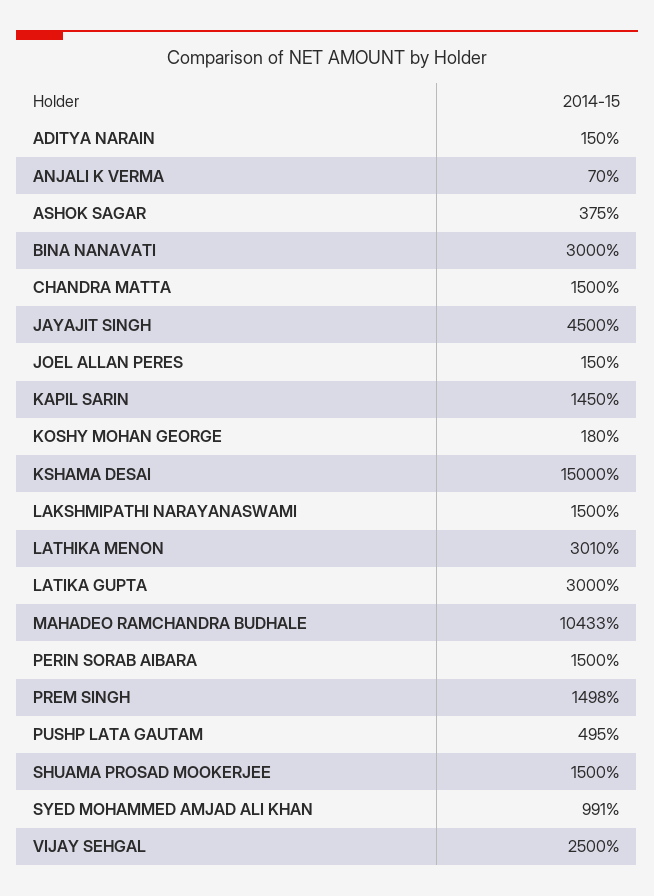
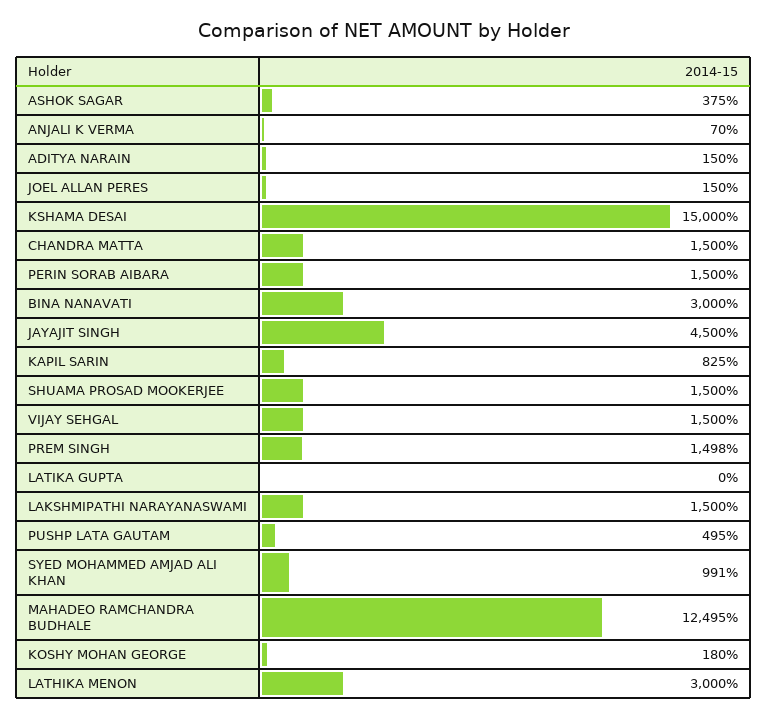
KAPIL SARIN: 1450 -> 825
LATHIKA MENON: 3010 -> 3000
LATIKA GUPTA: 3000 -> 0
MAHADEO RAMCHANDRA BUDHALE: 10433 -> 12495
VIJAY SEHGAL: 2500 -> 1500

